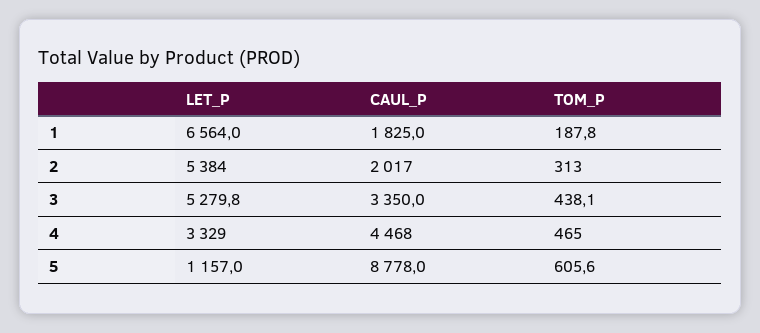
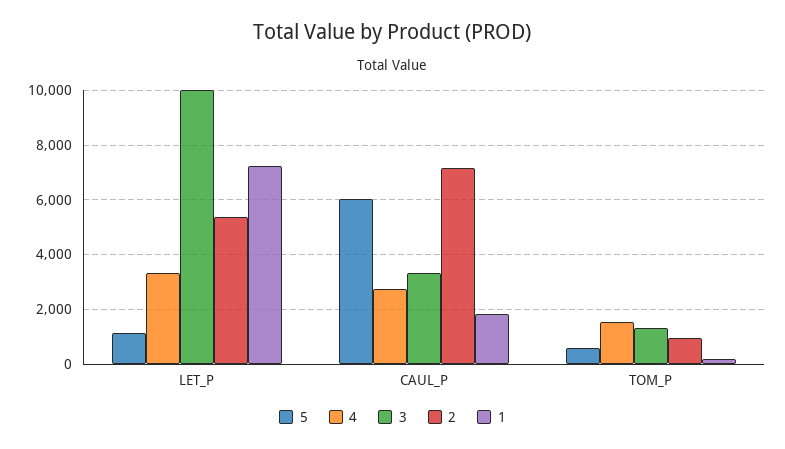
1, LET_P: 6564 -> 7250
2, CAUL_P: 2017 -> 7250
2, TOM_P: 313 -> 1000
3, LET_P: 5279.8 -> 10000
3, TOM_P: 438.1 -> 1250
4, CAUL_P: 4468 -> 2750
4, TOM_P: 465 -> 1500
5, CAUL_P: 8778 -> 6000

